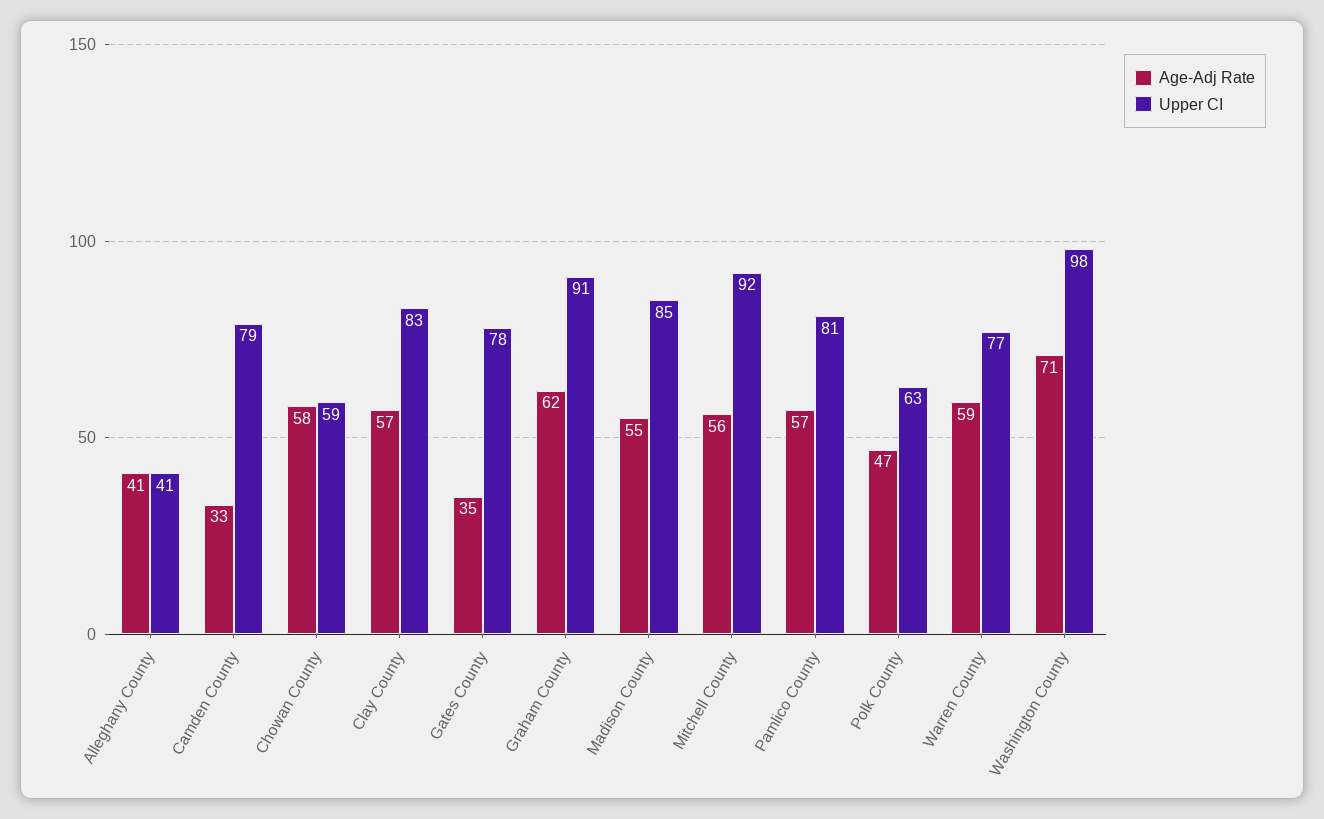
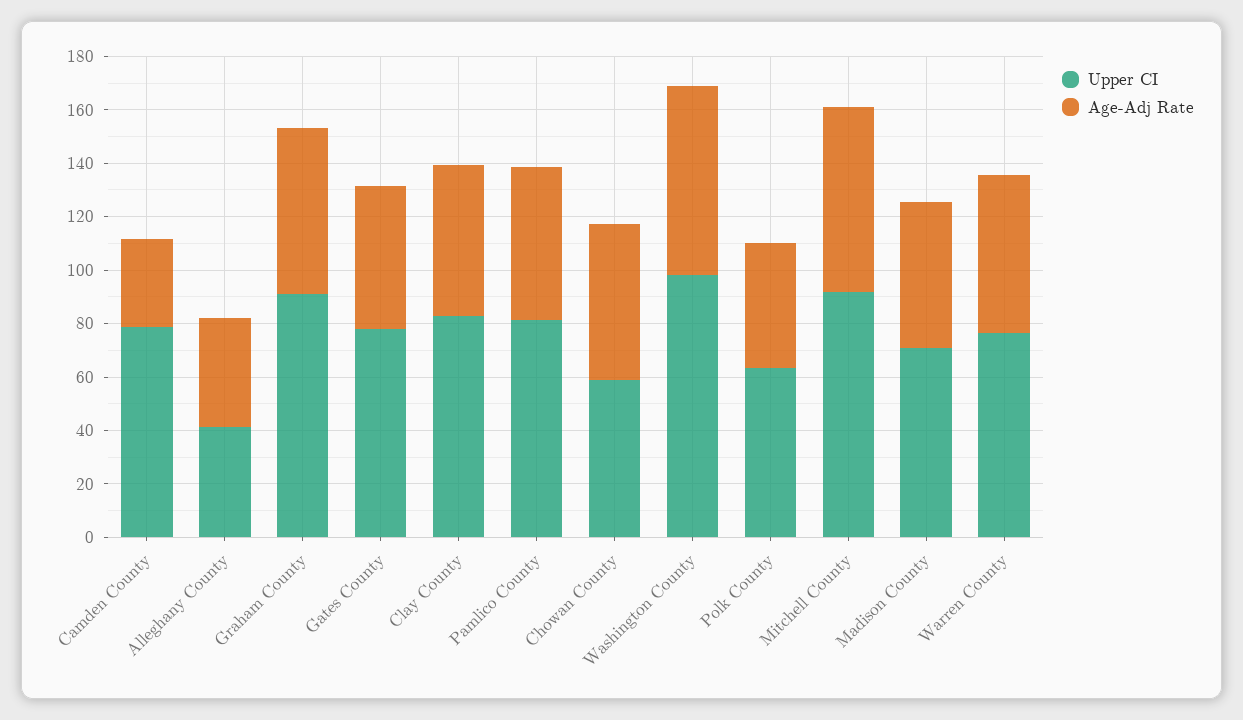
Age-Adj Rate, Gates County: 35 -> 55
Upper CI, Madison County: 85 -> 70
Age-Adj Rate, Mitchell County: 56 -> 70

